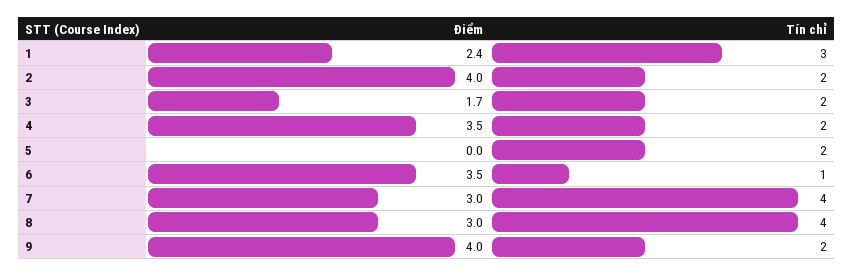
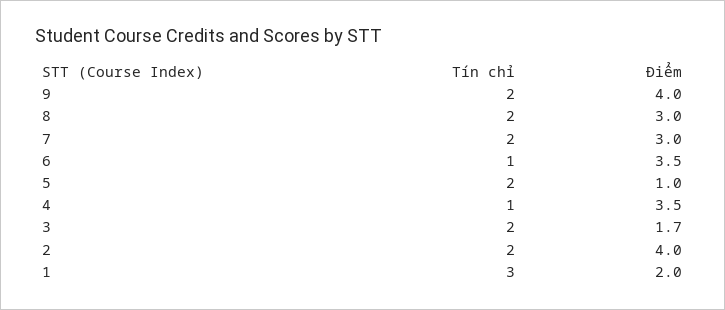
Điểm, 1: 2.4 -> 2
Tín chỉ, 4: 2 -> 1
Điểm, 5: 0 -> 1
Tín chỉ, 7: 4 -> 2
Tín chỉ, 8: 4 -> 2

